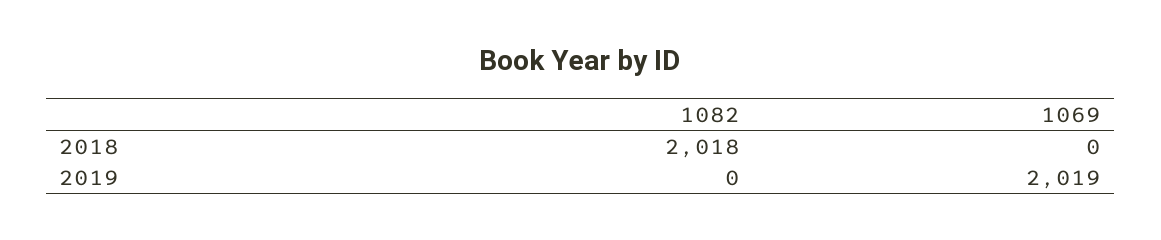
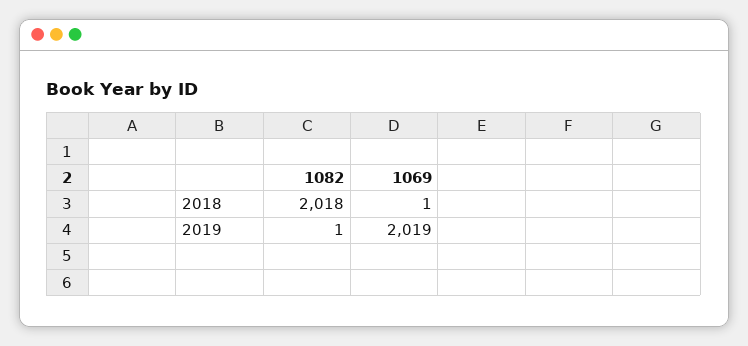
1069, 2018: 0 -> 1
1082, 2019: 0 -> 1

